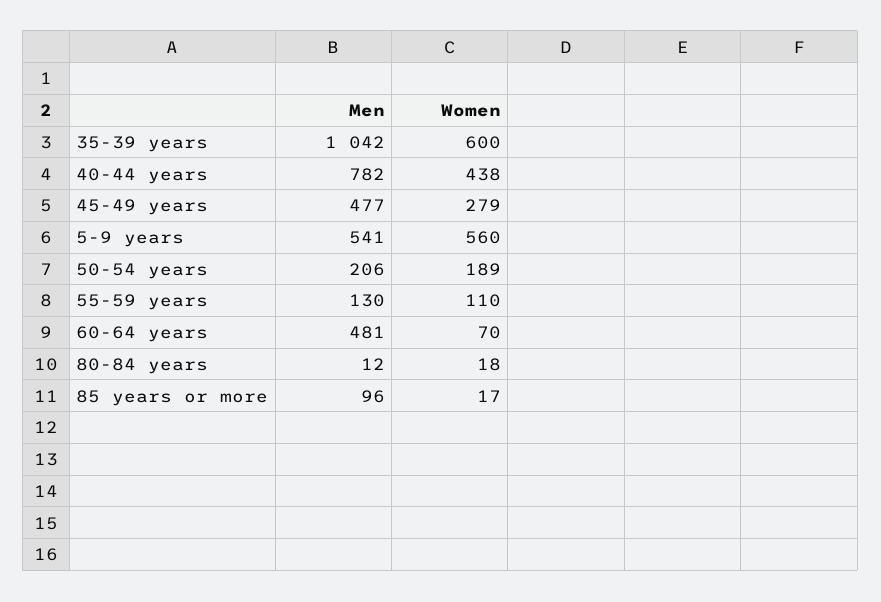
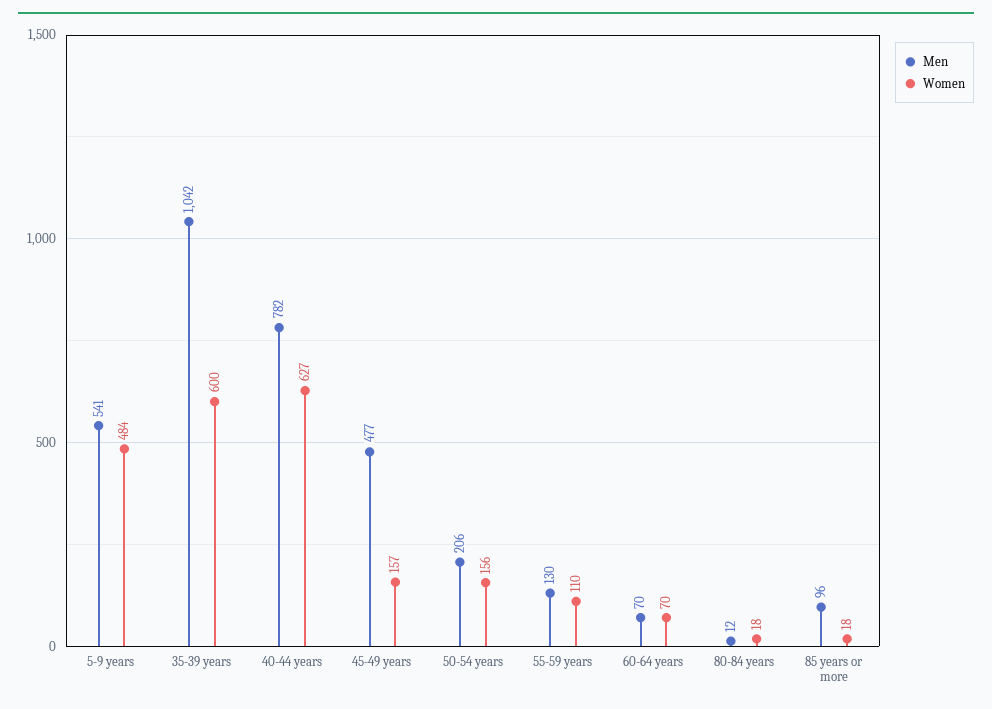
Women, 40-44 years: 438 -> 627
Women, 45-49 years: 279 -> 157
Women, 5-9 years: 560 -> 484
Women, 50-54 years: 189 -> 156
Men, 60-64 years: 481 -> 70
Women, 85 years or more: 17 -> 18

